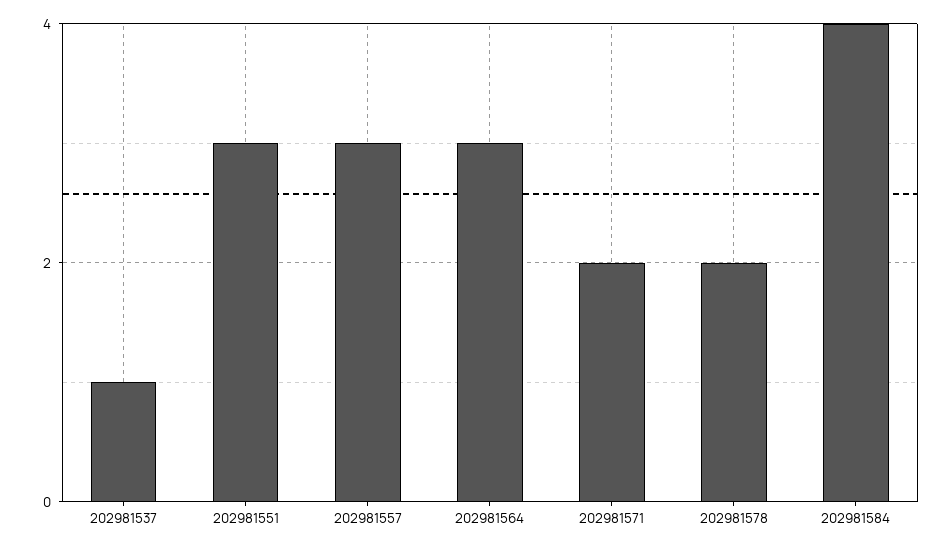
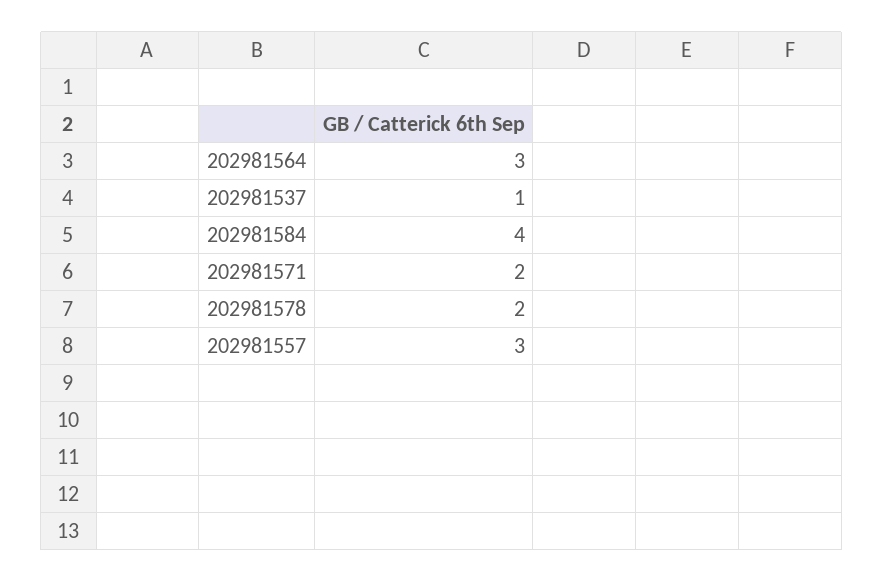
202981551: 3 -> none

